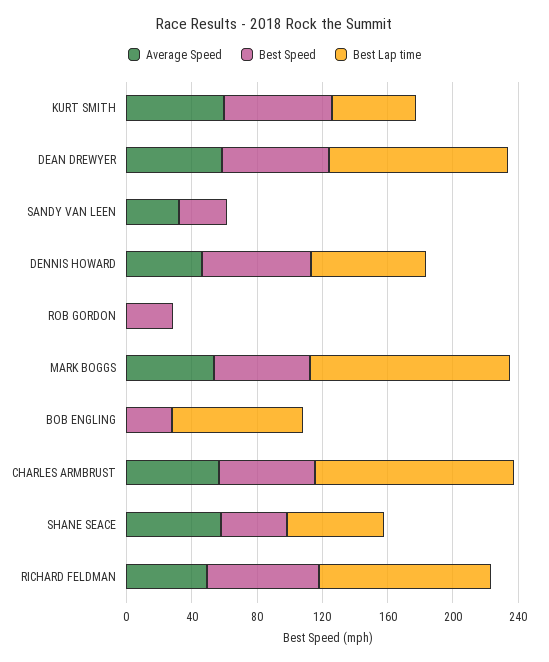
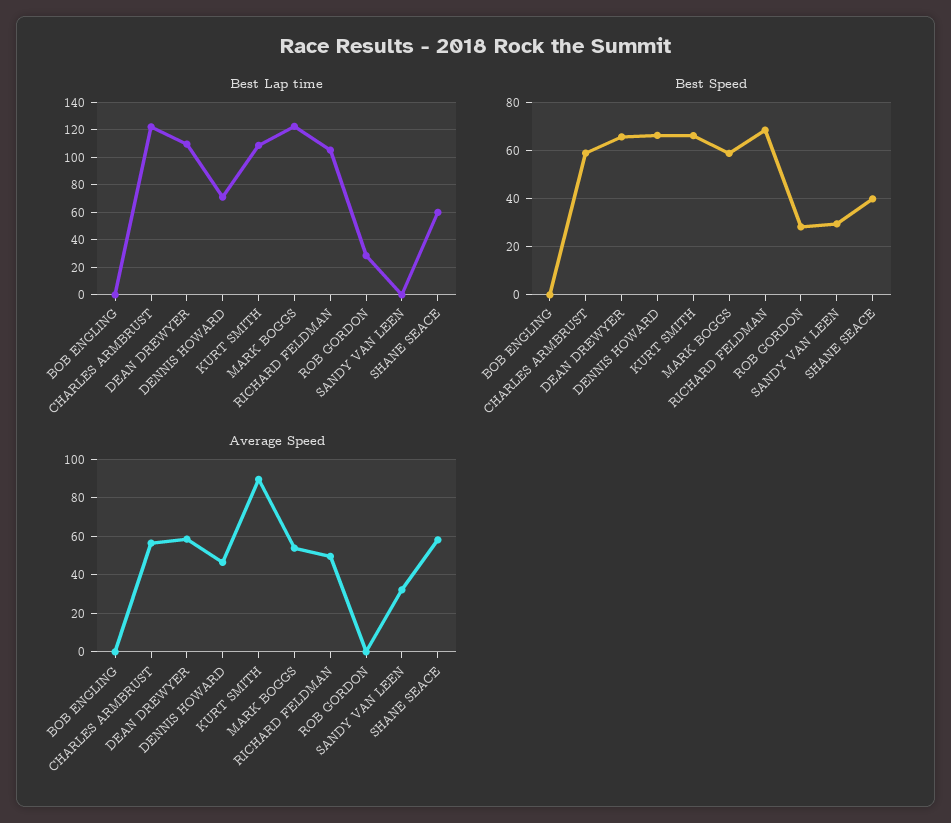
Average Speed, KURT SMITH: 60 -> 90
Best Lap time, KURT SMITH: 50 -> 110
Best Lap time, ROB GORDON: 0 -> 30
Best Speed, BOB ENGLING: 30 -> 0
Best Lap time, BOB ENGLING: 80 -> 0

